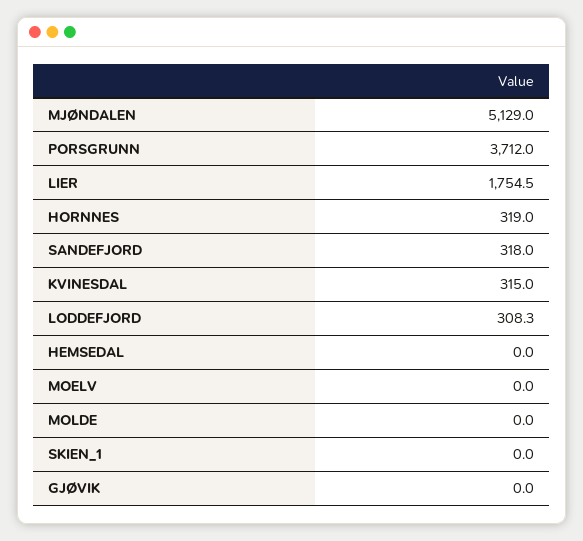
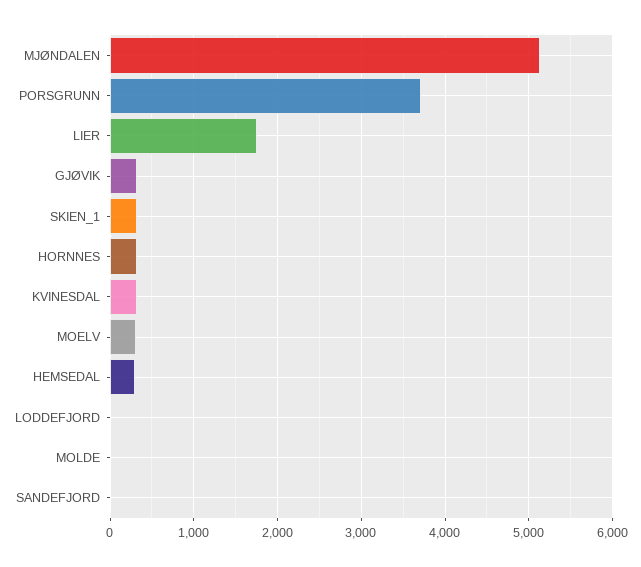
SANDEFJORD: 318 -> 0
LODDEFJORD: 308.3 -> 0
HEMSEDAL: 0 -> 300
MOELV: 0 -> 300
SKIEN_1: 0 -> 300
GJØVIK: 0 -> 300

